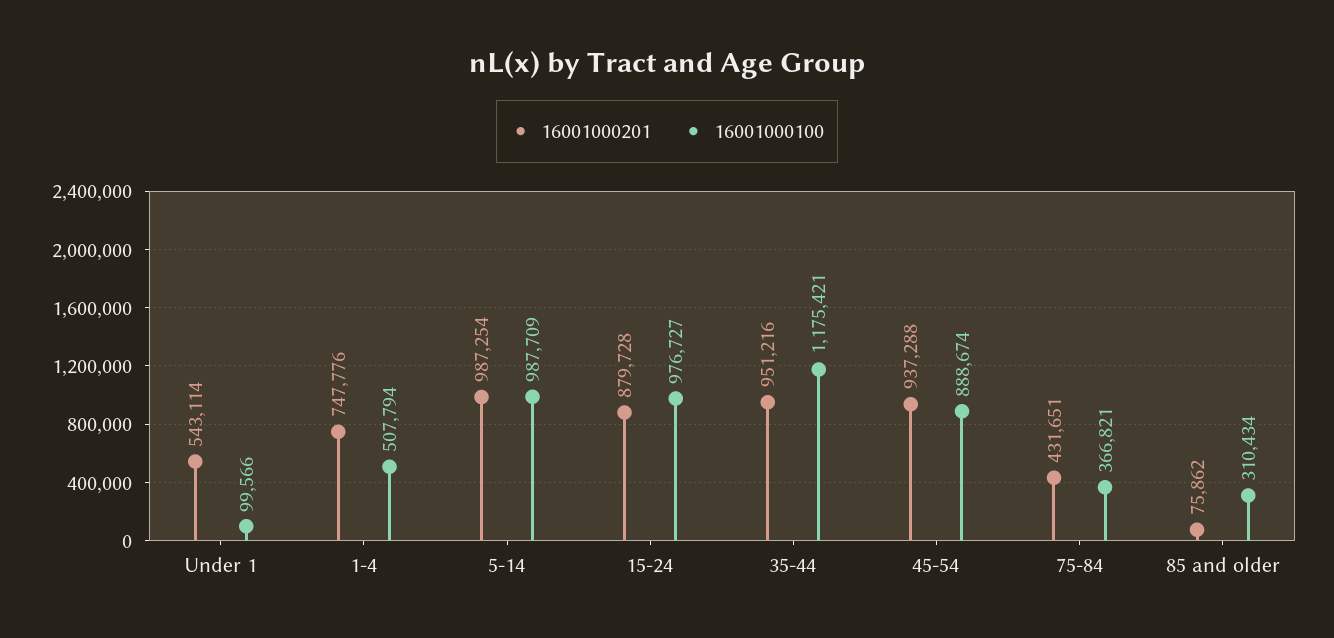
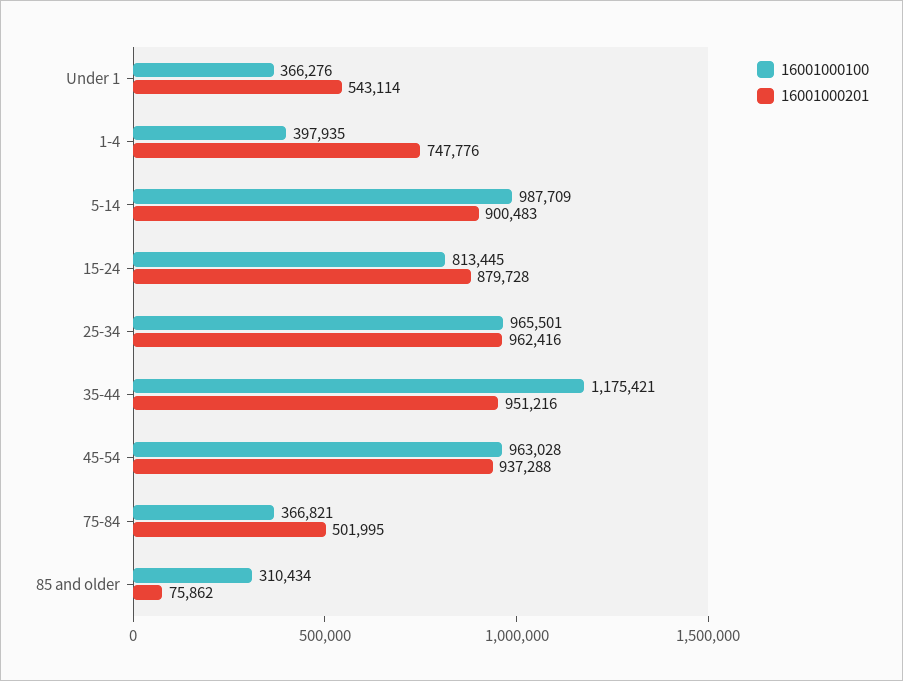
16001000100, Under 1: 99566 -> 366276
16001000100, 1-4: 507794 -> 397935
16001000201, 5-14: 987254 -> 900483
16001000100, 15-24: 976727 -> 813445
16001000100, 45-54: 888674 -> 963028
16001000201, 75-84: 431651 -> 501995
16001000100, 25-34: none -> 965501
16001000201, 25-34: none -> 962416

